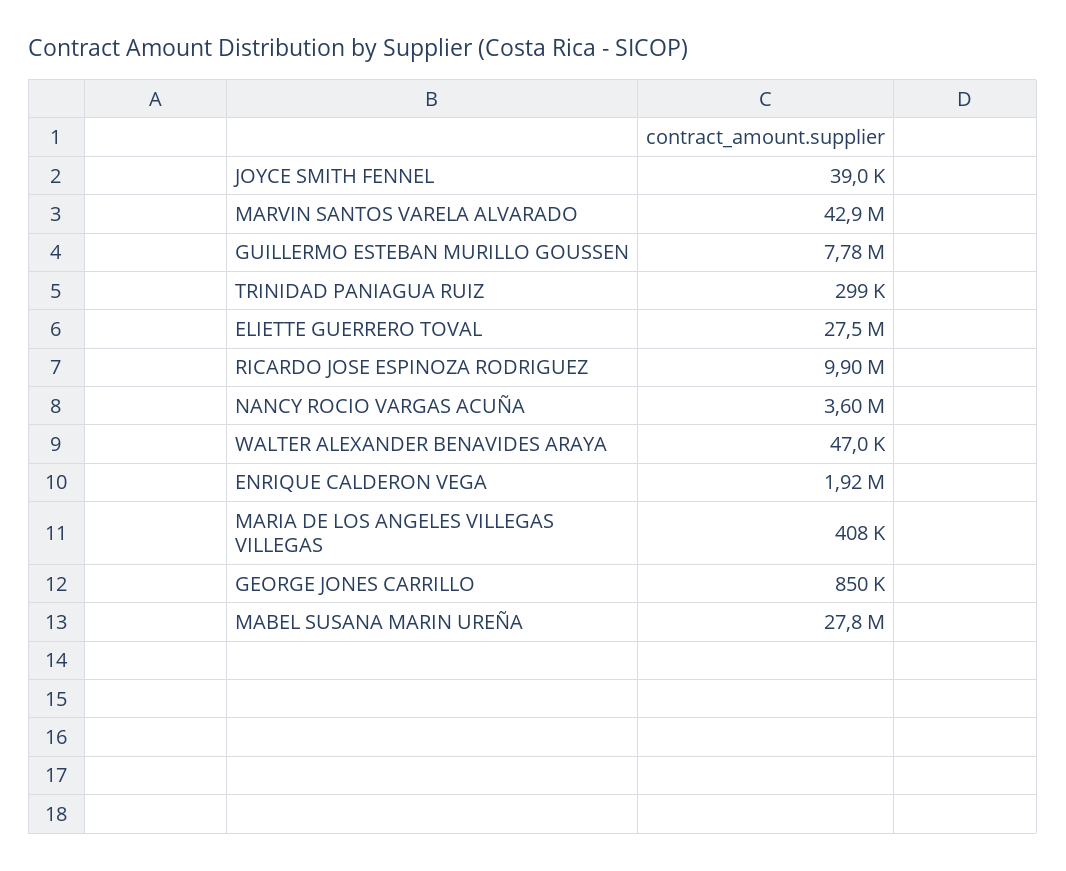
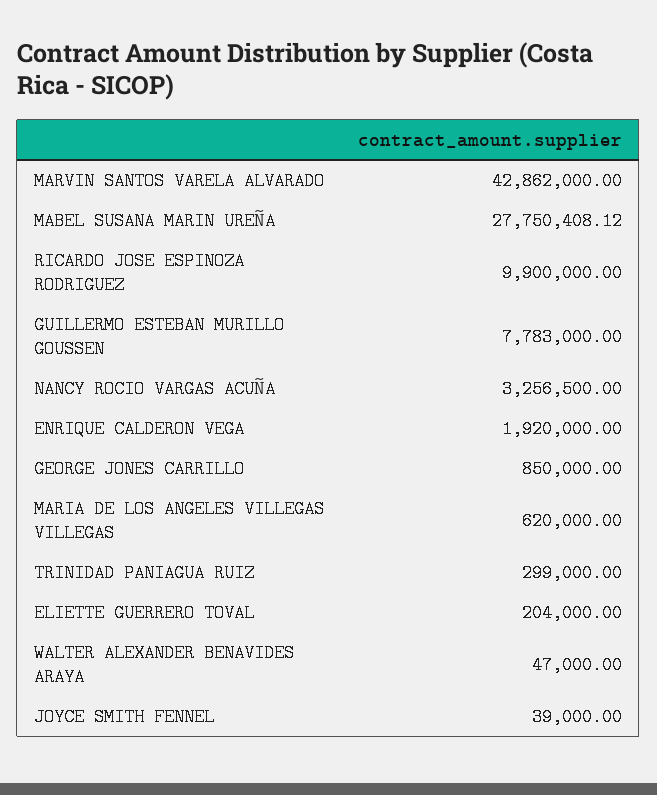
ELIETTE GUERRERO TOVAL: 27500000 -> 204000
NANCY ROCIO VARGAS ACUÑA: 3600000 -> 3256500
MARIA DE LOS ANGELES VILLEGAS VILLEGAS: 408000 -> 620000

